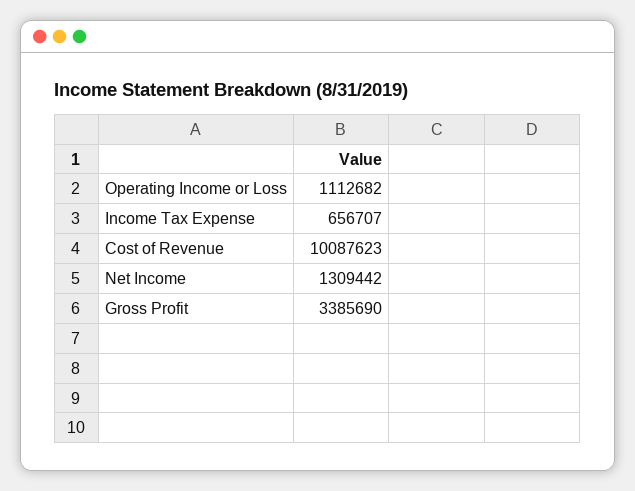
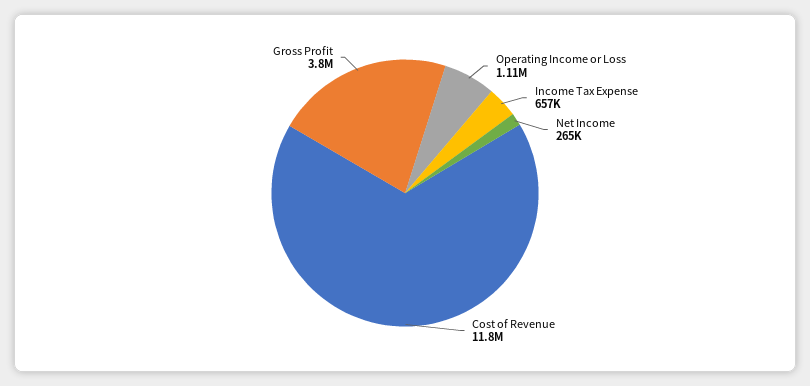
Cost of Revenue: 10087623 -> 11800000
Net Income: 1309442 -> 265000
Gross Profit: 3385690 -> 3800000

